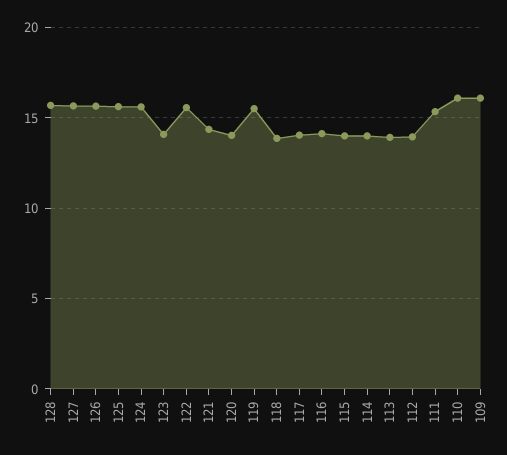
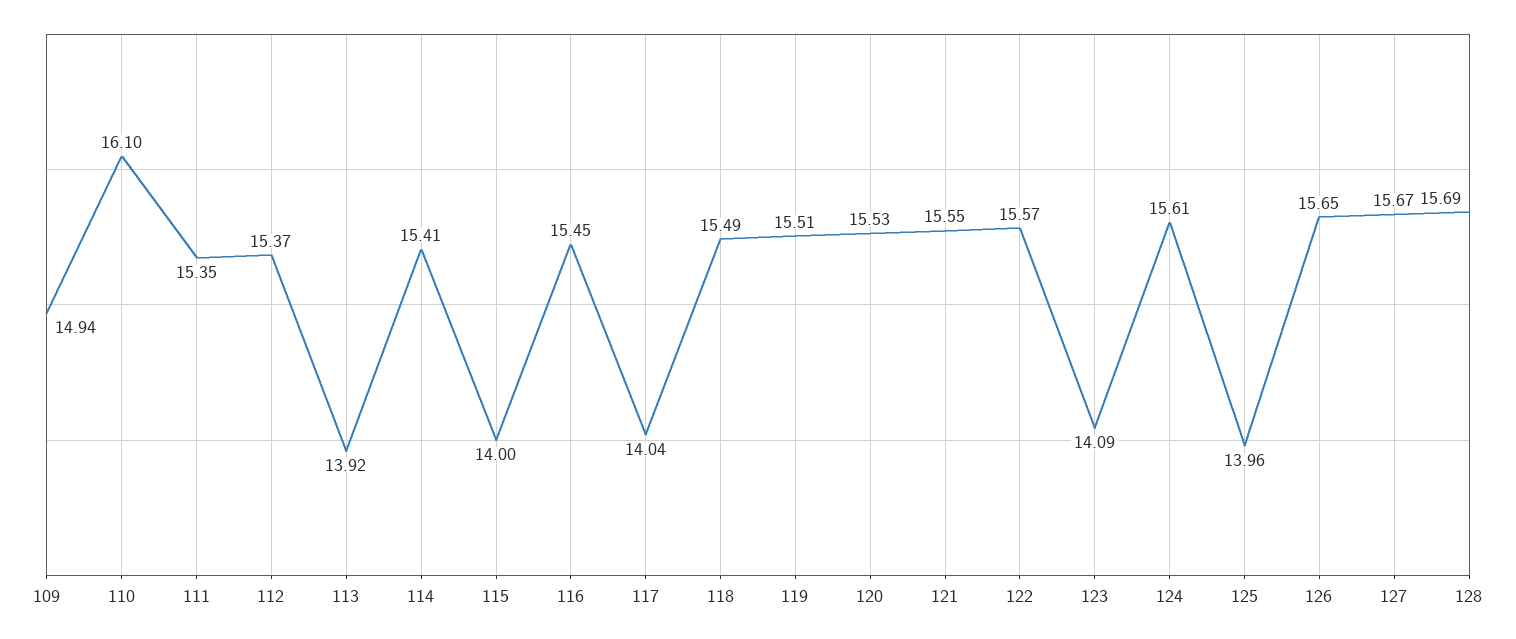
125: 15.5 -> 13.96
121: 14.5 -> 15.55
120: 14 -> 15.53
118: 14 -> 15.49
116: 14 -> 15.45
114: 14 -> 15.41
112: 14 -> 15.37
109: 16 -> 14.94

